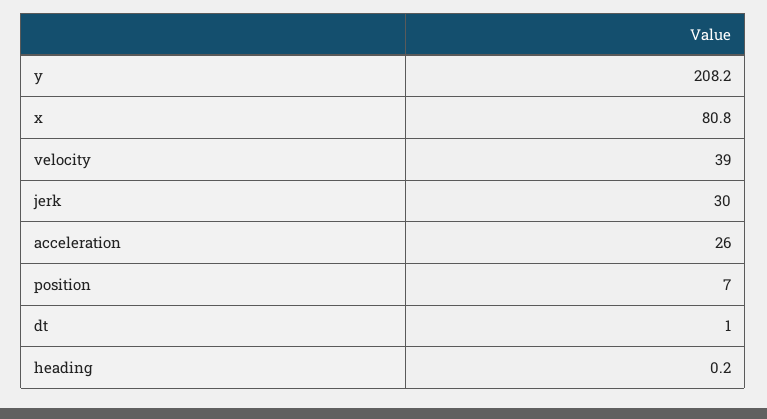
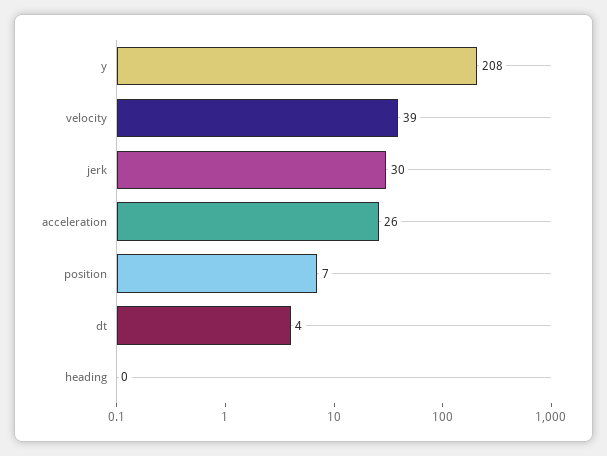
x: 80.8 -> none
dt: 1 -> 4

